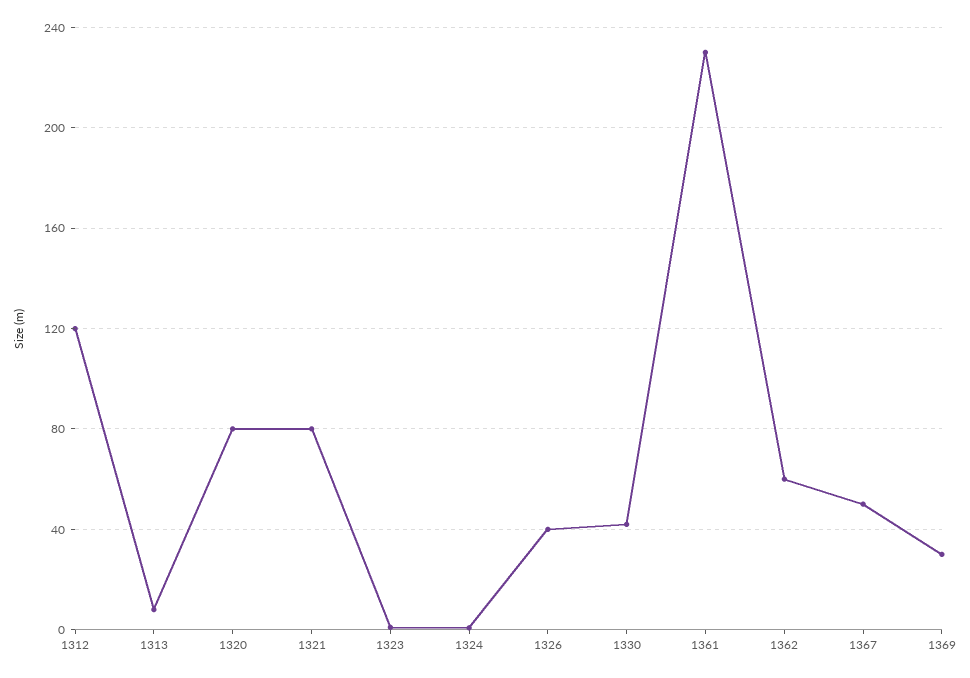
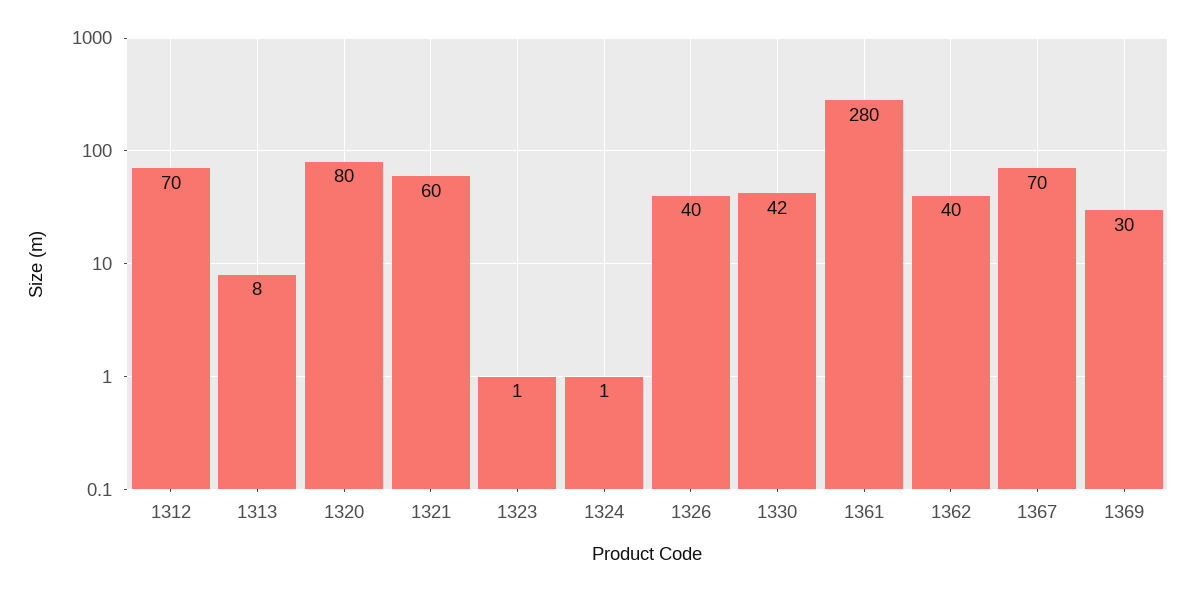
1312: 120 -> 70
1321: 80 -> 60
1361: 230 -> 280
1362: 60 -> 40
1367: 50 -> 70

